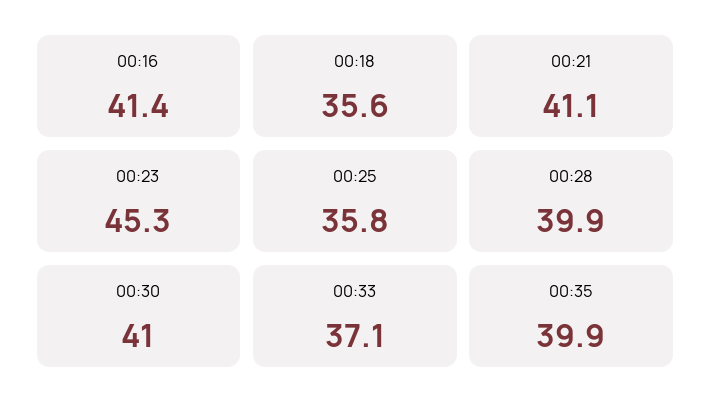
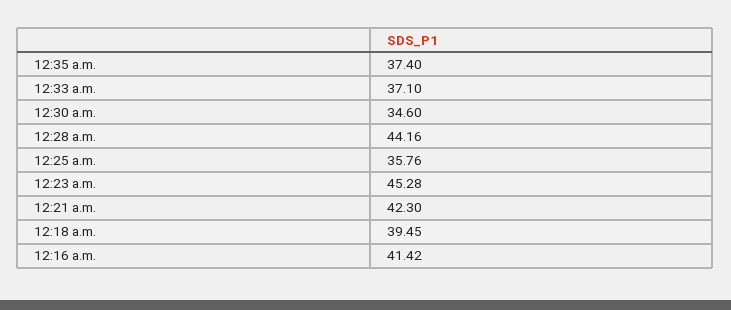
00:18: 35.6 -> 39.45
00:21: 41.1 -> 42.3
00:28: 39.9 -> 44.16
00:30: 41 -> 34.6
00:35: 39.9 -> 37.4

